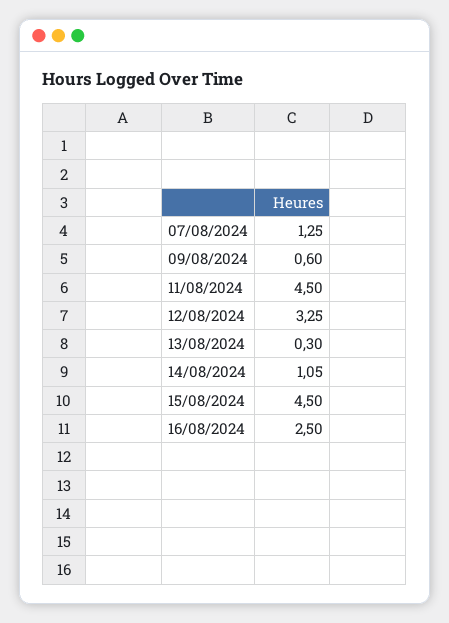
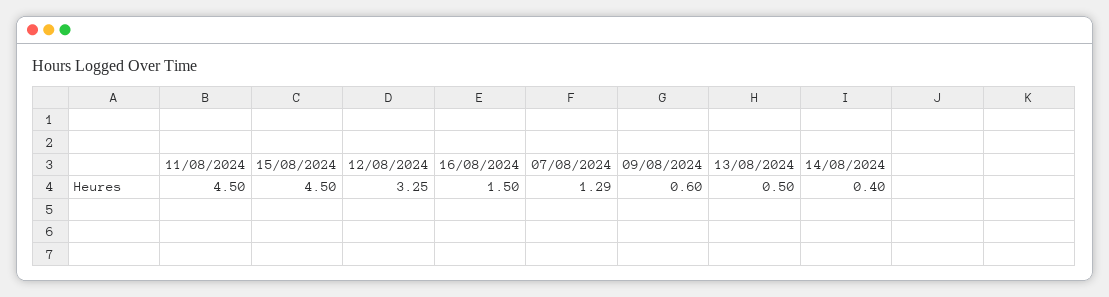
07/08/2024: 1.25 -> 1.29
13/08/2024: 0.3 -> 0.5
14/08/2024: 1.05 -> 0.4
16/08/2024: 2.5 -> 1.5

